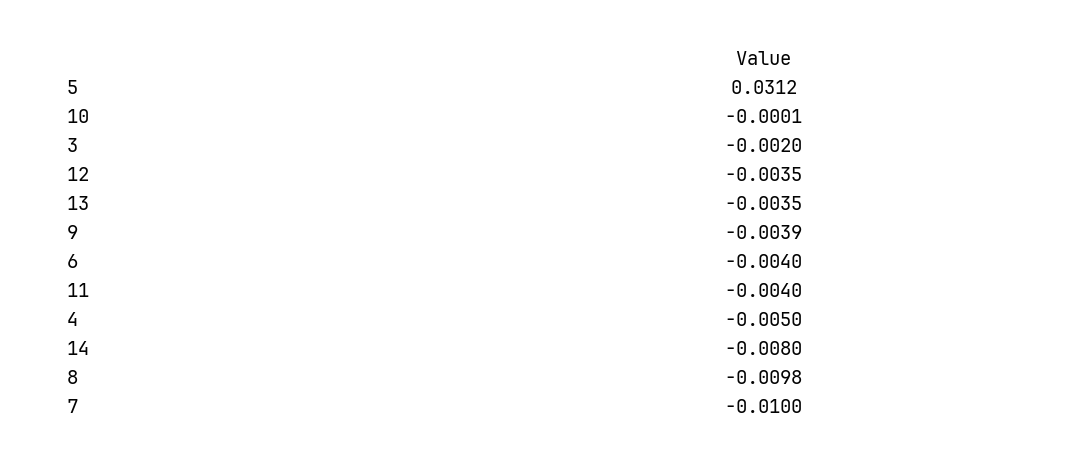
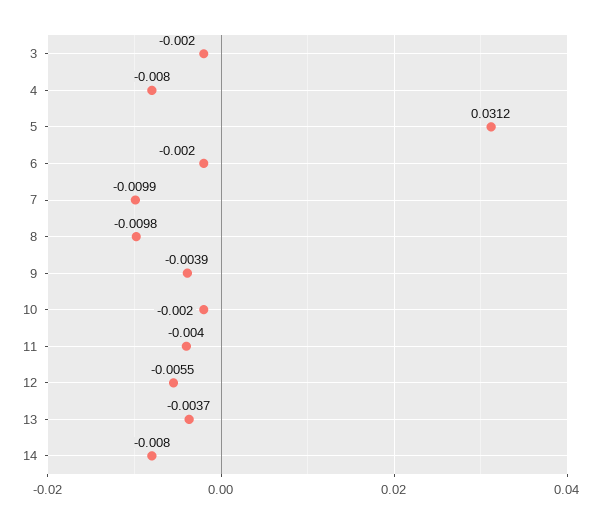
10: -0.0001 -> -0.002
12: -0.0035 -> -0.0055
13: -0.0035 -> -0.0037
6: -0.004 -> -0.002
4: -0.005 -> -0.008
7: -0.01 -> -0.0099

